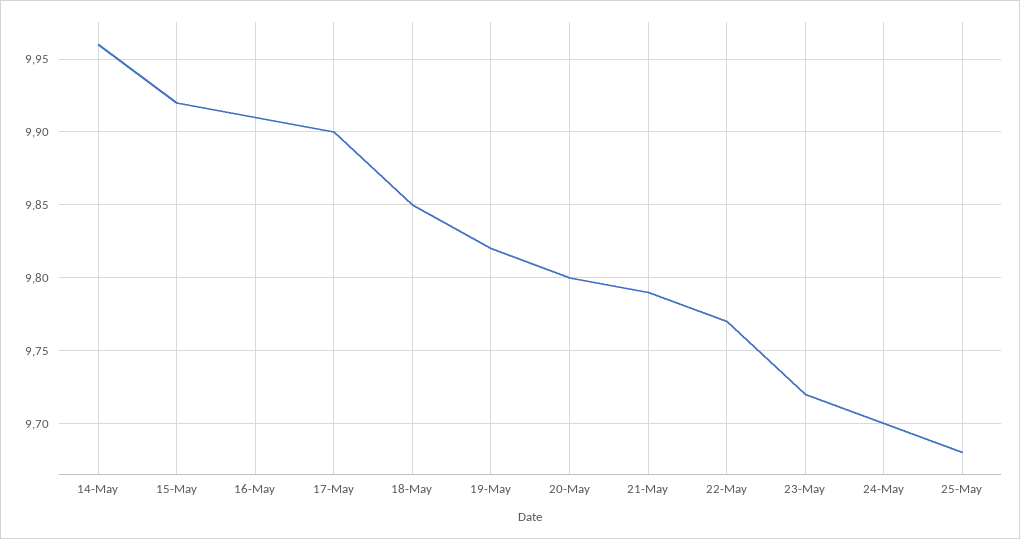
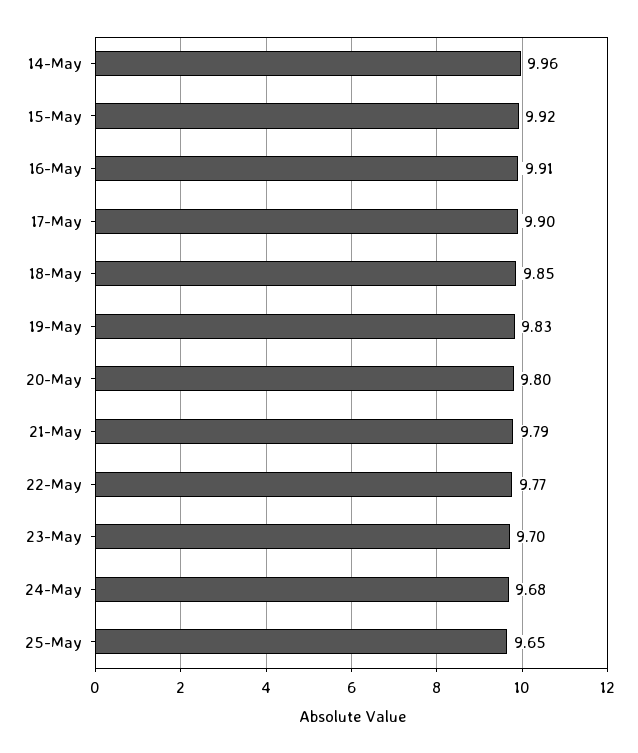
19-May: 9.82 -> 9.83
23-May: 9.72 -> 9.7
24-May: 9.7 -> 9.68
25-May: 9.68 -> 9.65

